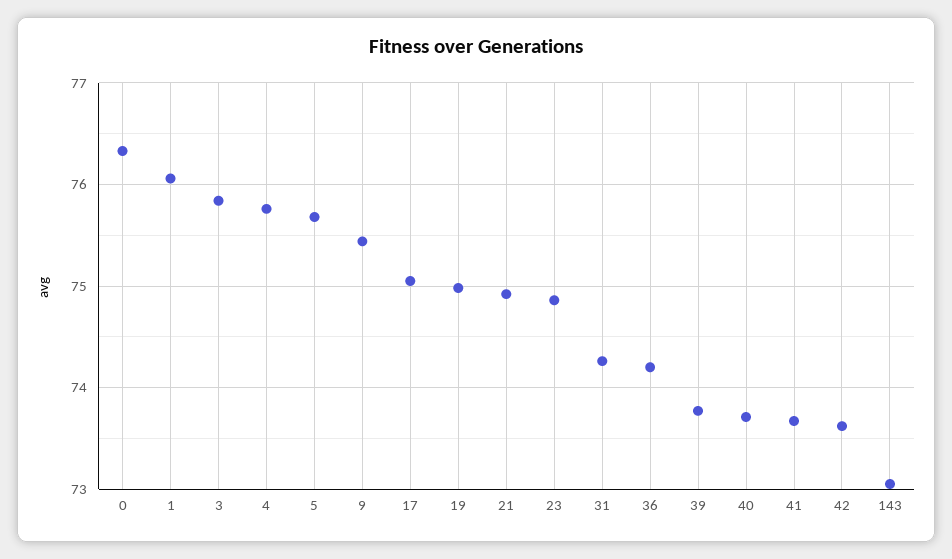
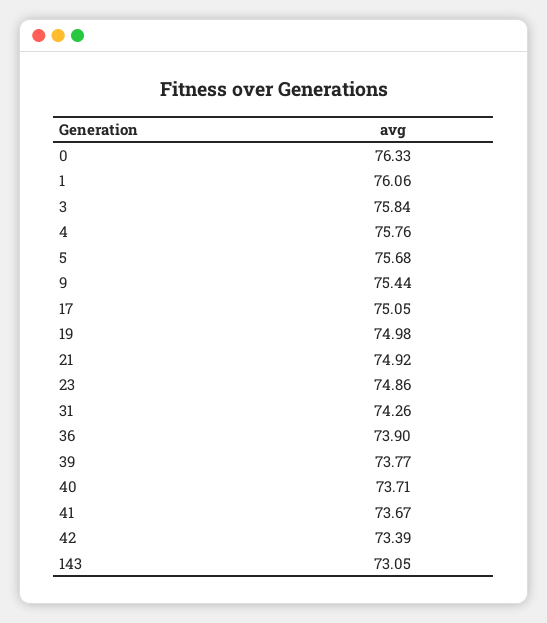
36: 74.2 -> 73.9
42: 73.6 -> 73.39

